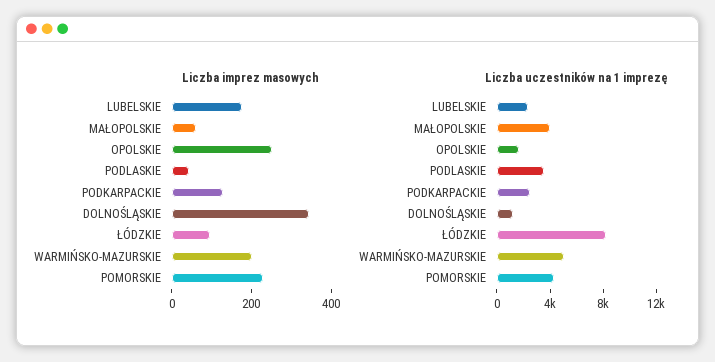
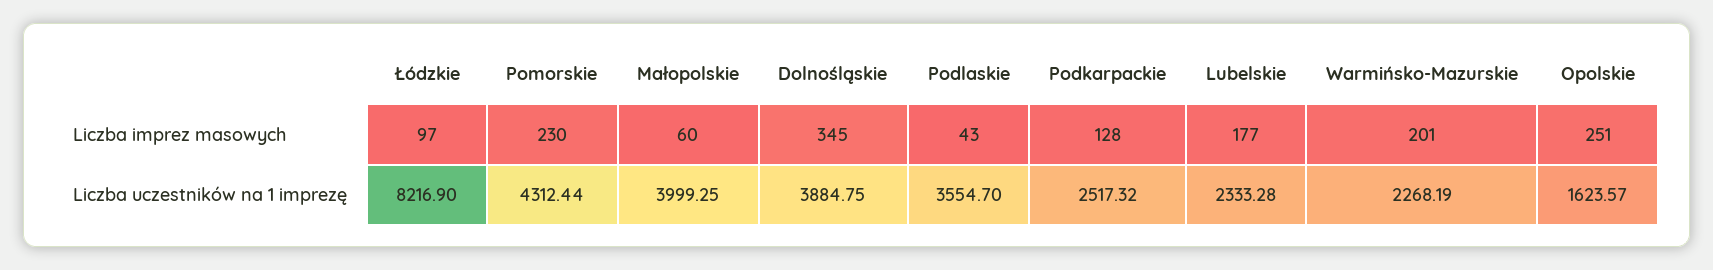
Liczba uczestników na 1 imprezę, DOLNOŚLĄSKIE: 1000 -> 3884.75
Liczba uczestników na 1 imprezę, WARMIŃSKO-MAZURSKIE: 5000 -> 2268.19

